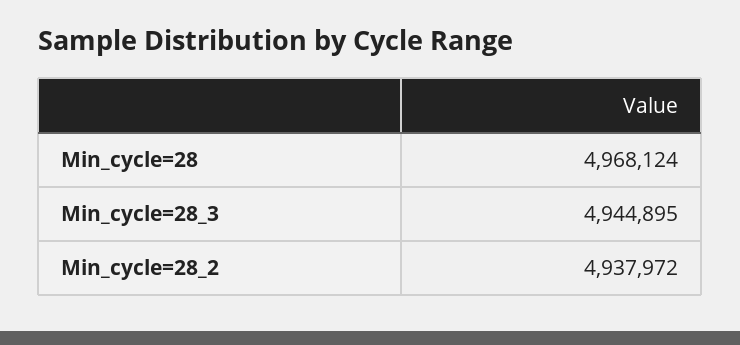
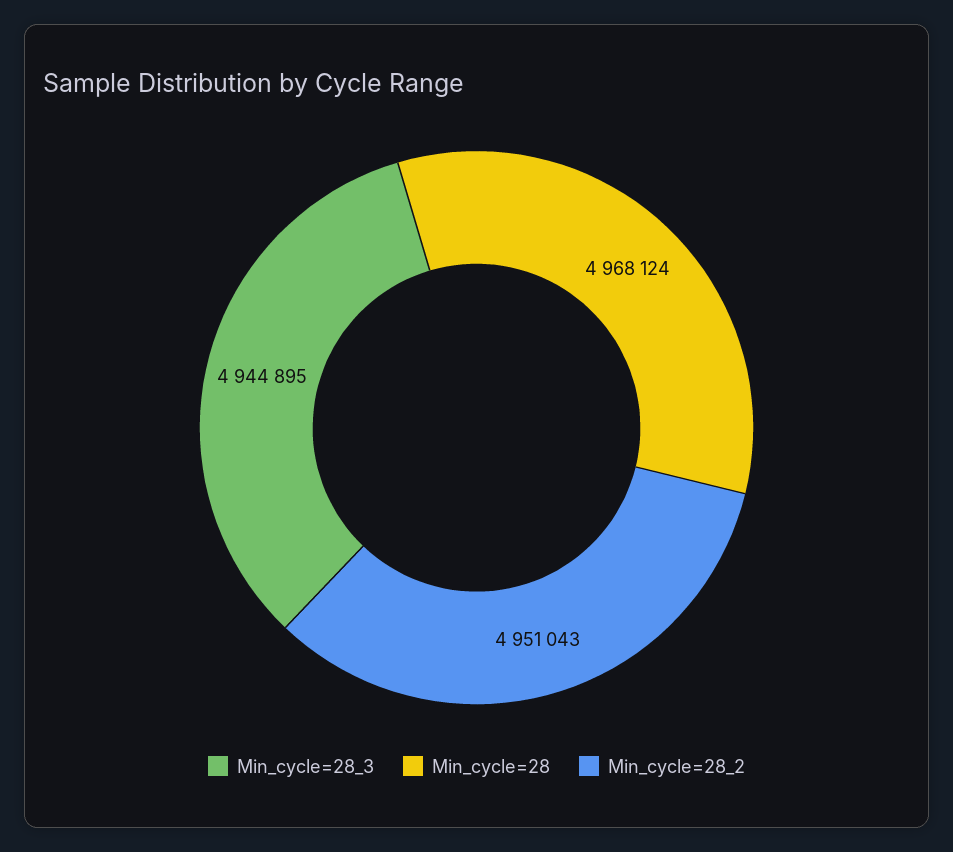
Min_cycle=28_2: 4937972 -> 4951043

